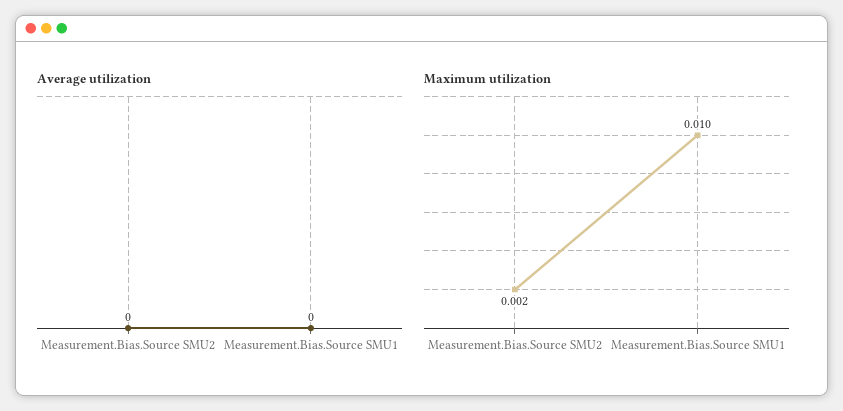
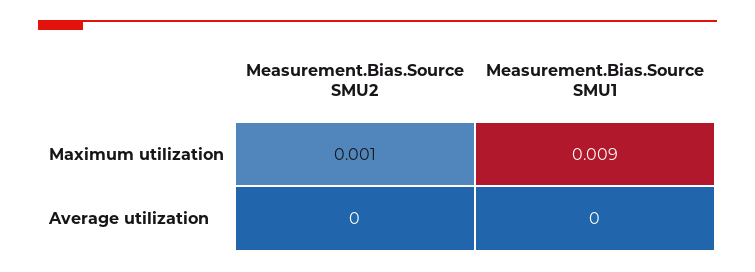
Maximum utilization, Measurement.Bias.Source SMU2: 0.002 -> 0.001
Maximum utilization, Measurement.Bias.Source SMU1: 0.01 -> 0.009

